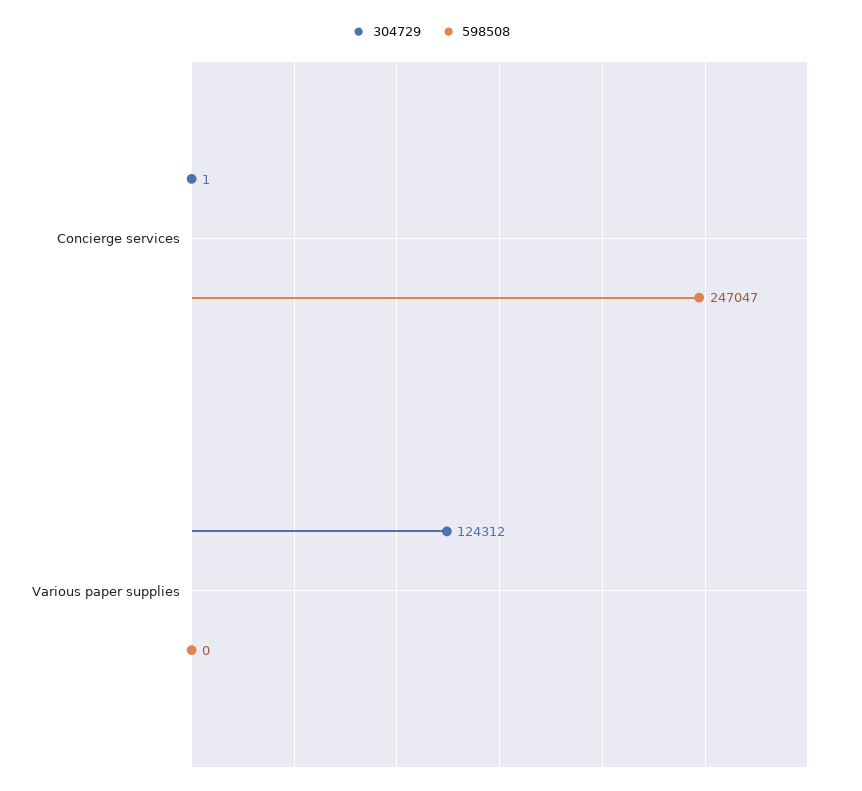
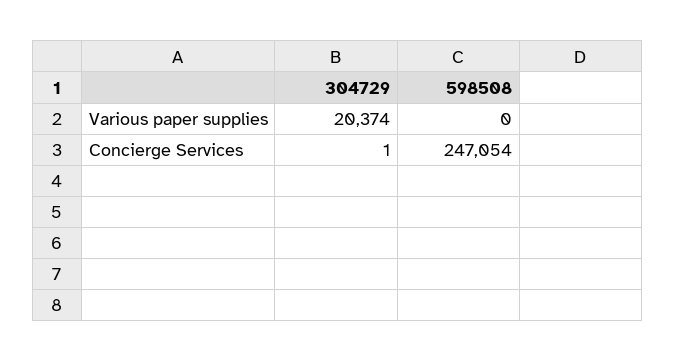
598508, Concierge services: 247047 -> 247054
304729, Various paper supplies: 124312 -> 20374

